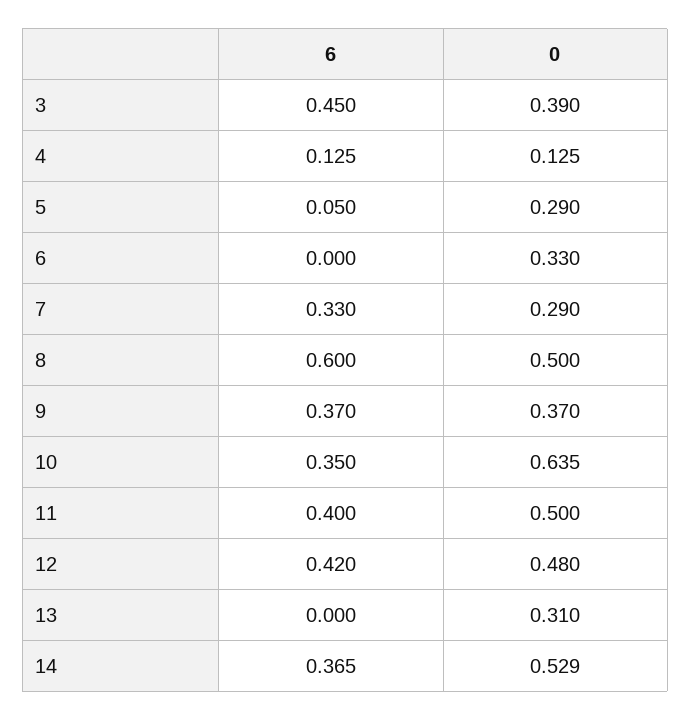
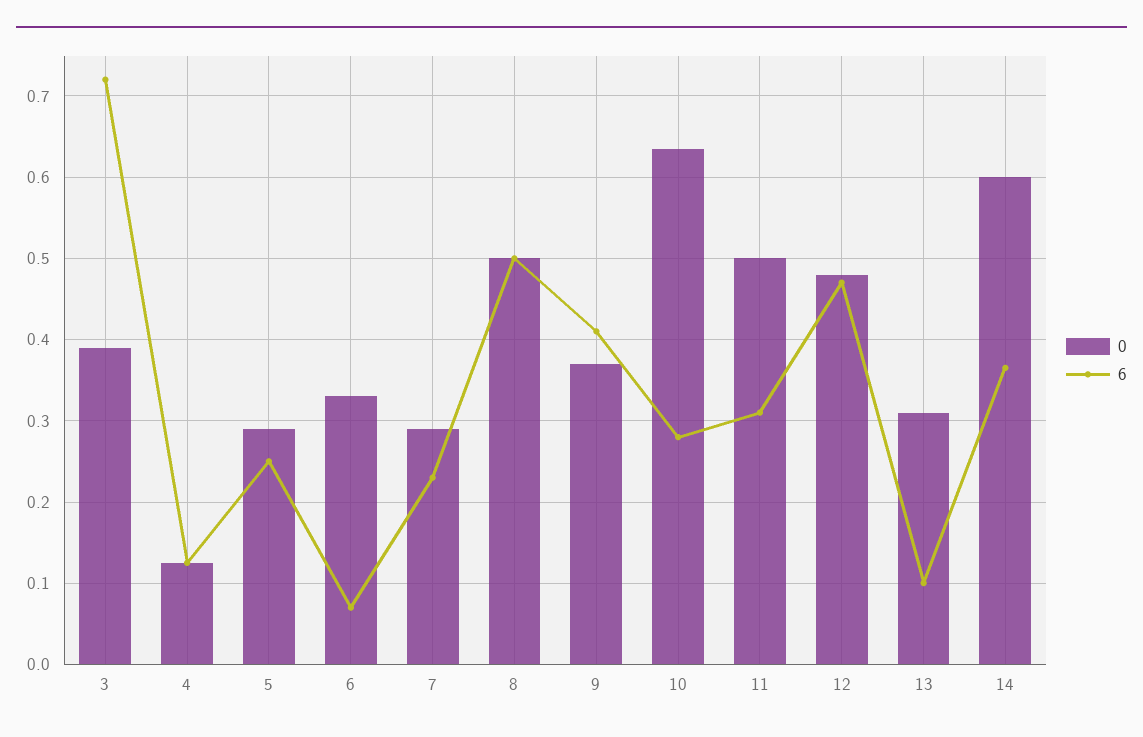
6, 3: 0.45 -> 0.72
6, 5: 0.05 -> 0.25
6, 6: 0 -> 0.07
6, 7: 0.33 -> 0.23
6, 8: 0.6 -> 0.5
6, 9: 0.37 -> 0.41
6, 10: 0.35 -> 0.28
6, 11: 0.4 -> 0.31
6, 12: 0.42 -> 0.47
6, 13: 0 -> 0.1
0, 14: 0.529 -> 0.6

